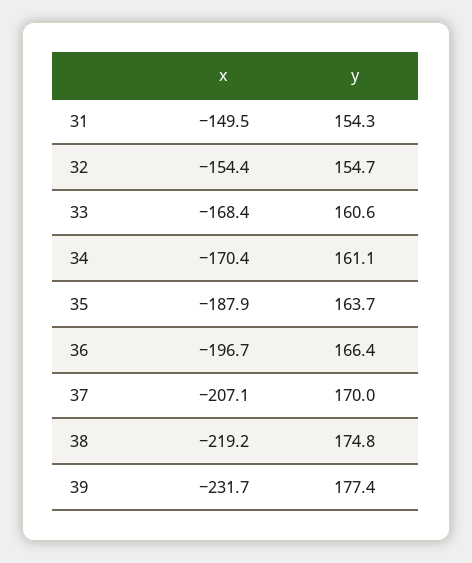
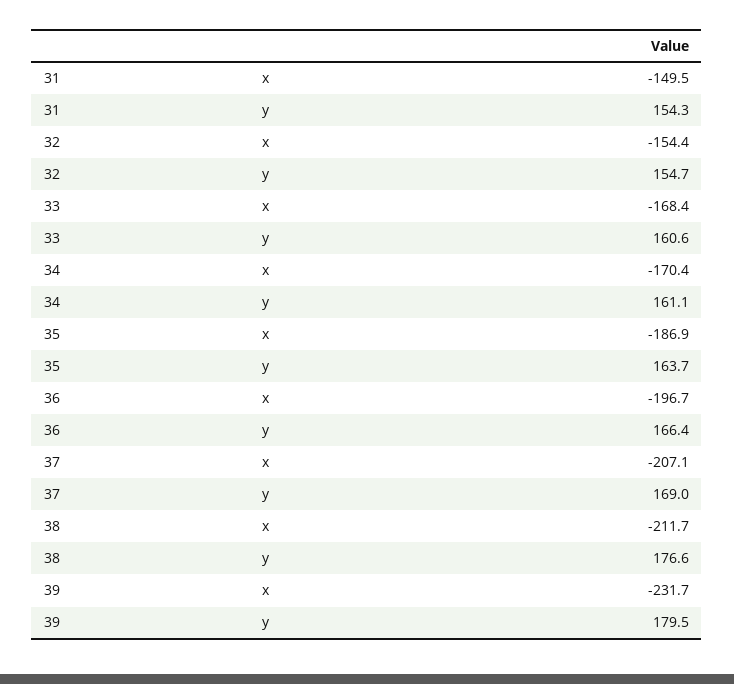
x, 35: -187.9 -> -186.9
y, 37: 170 -> 169
x, 38: -219.2 -> -211.7
y, 38: 174.8 -> 176.6
y, 39: 177.4 -> 179.5

